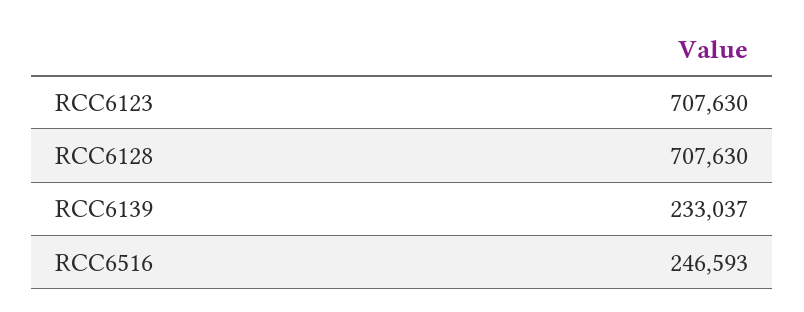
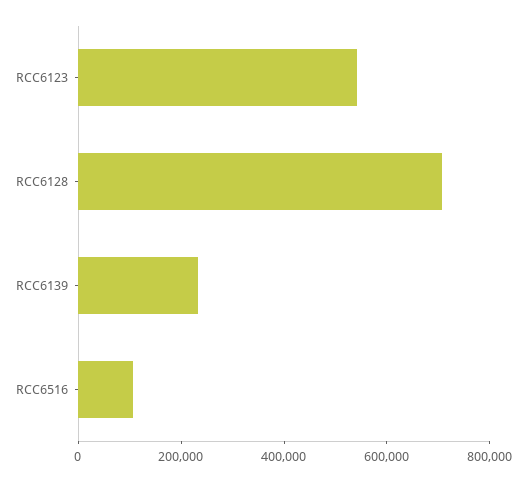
RCC6123: 707630 -> 550000
RCC6516: 246593 -> 100000

